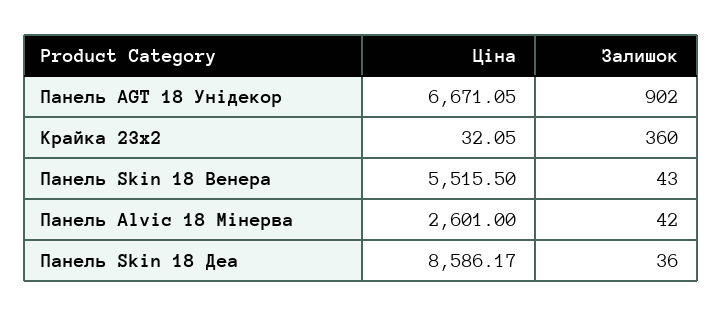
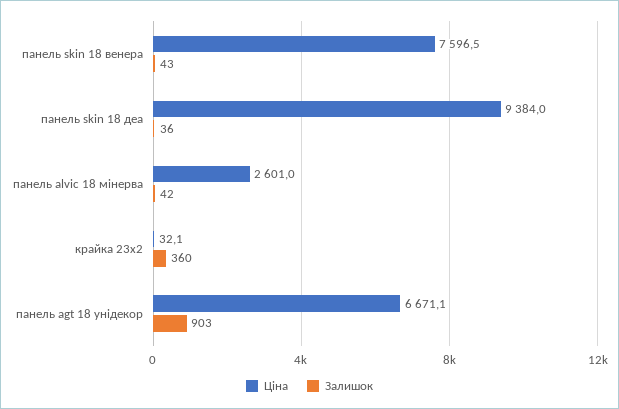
Залишок, Панель AGT 18 Унідекор: 902 -> 903
Ціна, Панель Skin 18 Венера: 5515.5 -> 7596.5
Ціна, Панель Skin 18 Деа: 8586.17 -> 9384

